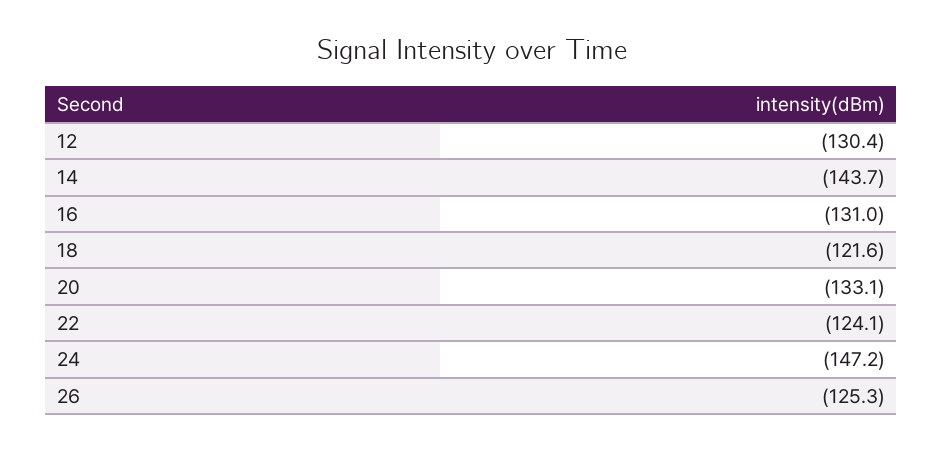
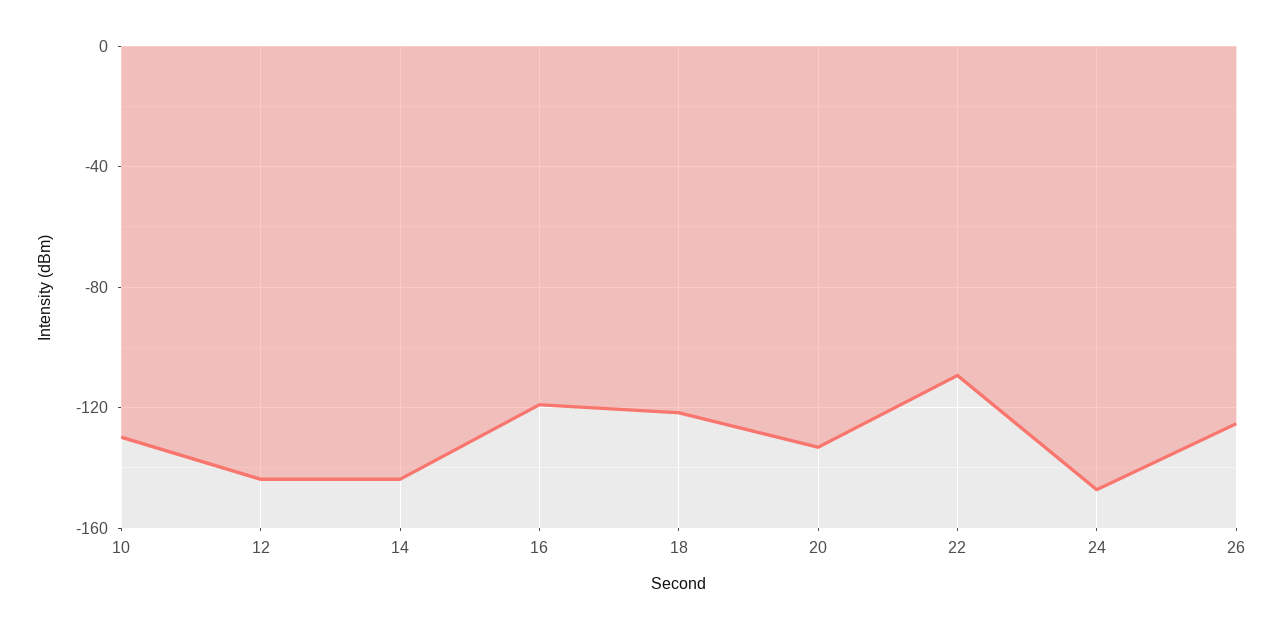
12: -130.4 -> -145
16: -131 -> -120
22: -124.1 -> -110
10: none -> -130

